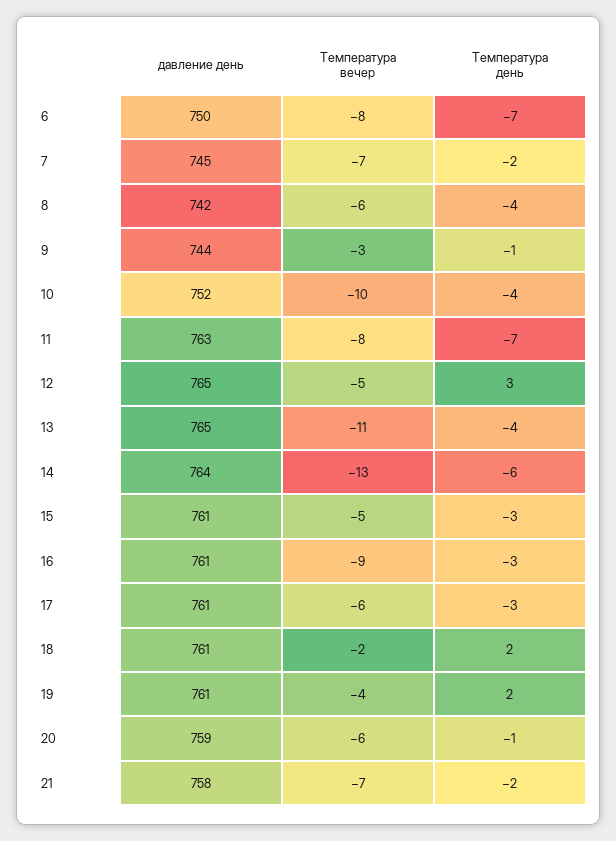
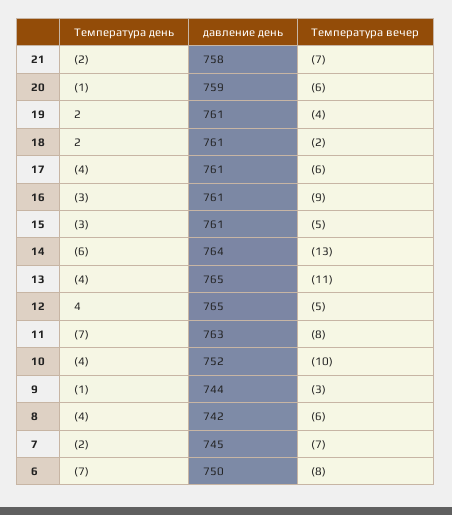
Температура день, 12: 3 -> 4
Температура день, 17: -3 -> -4

